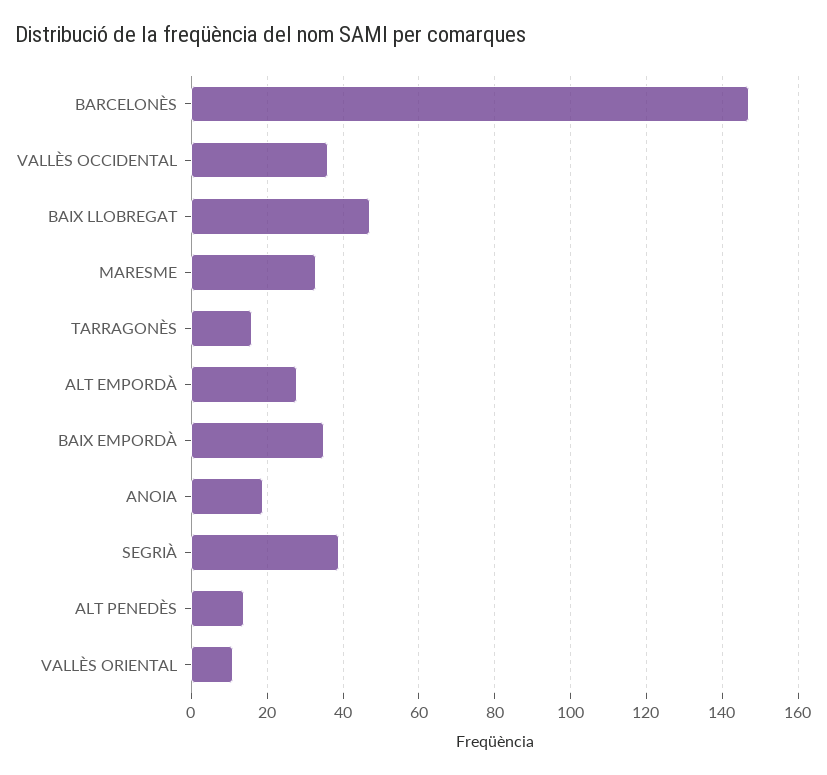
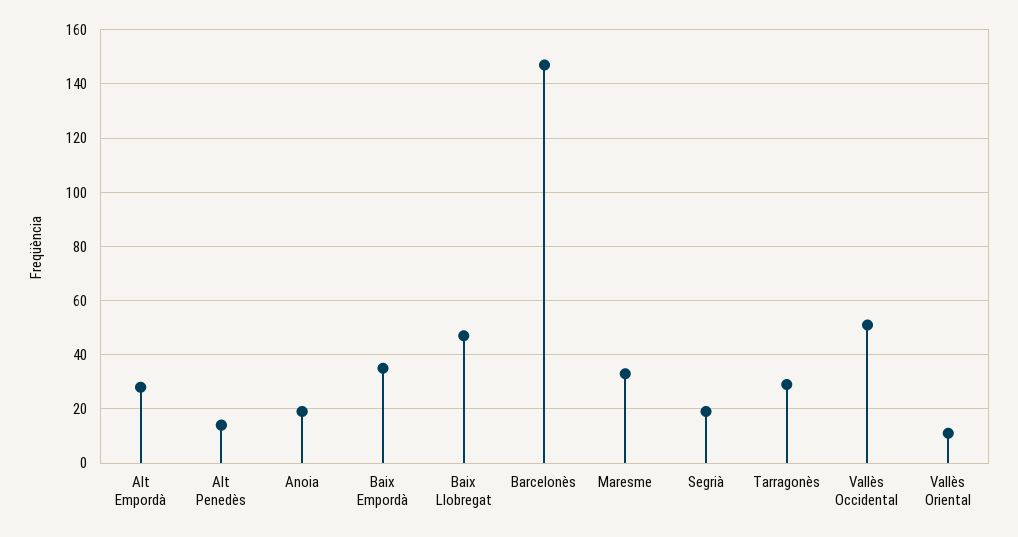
VALLÈS OCCIDENTAL: 35 -> 50
TARRAGONÈS: 15 -> 30
SEGRIÀ: 40 -> 20

